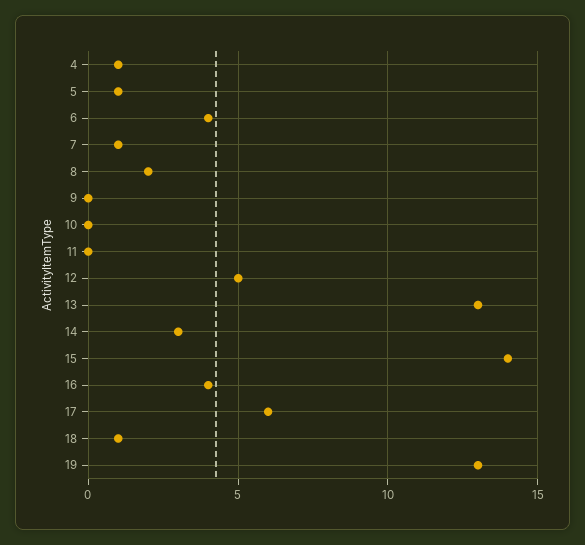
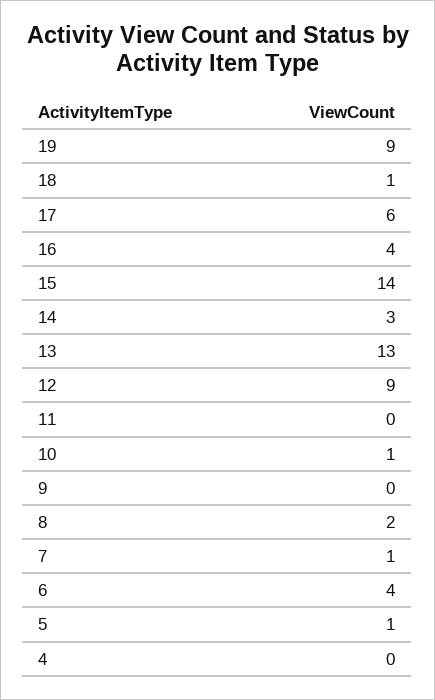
4: 1 -> 0
10: 0 -> 1
12: 5 -> 9
19: 13 -> 9

